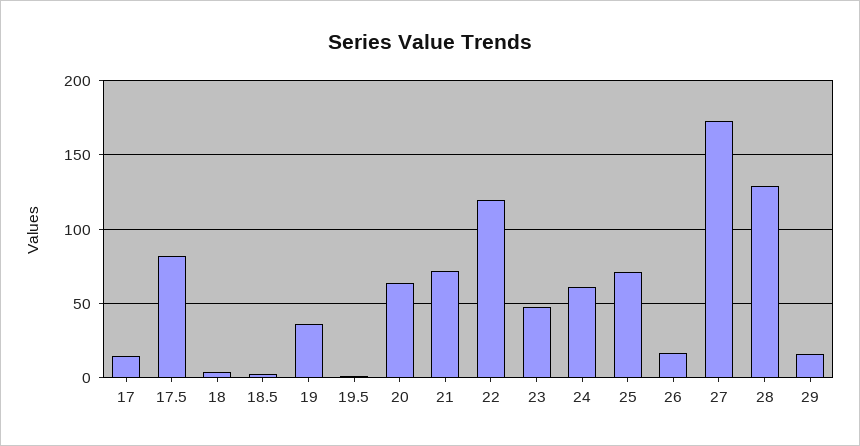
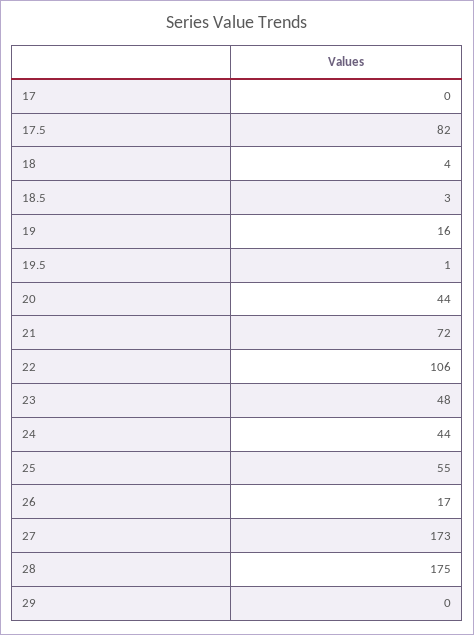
17: 15 -> 0
19: 35 -> 16
20: 65 -> 44
22: 120 -> 106
24: 60 -> 44
25: 70 -> 55
28: 130 -> 175
29: 15 -> 0

